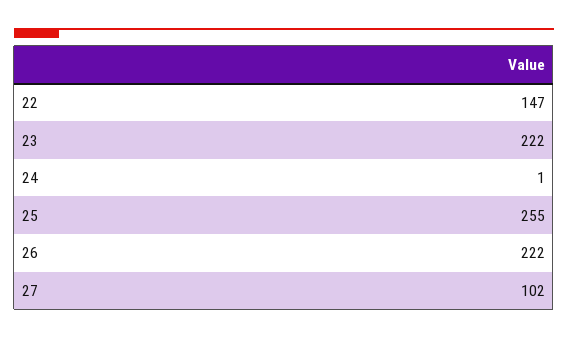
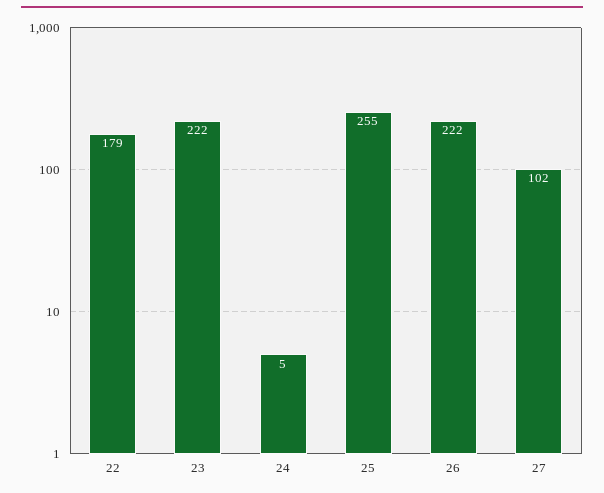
22: 147 -> 179
24: 1 -> 5

